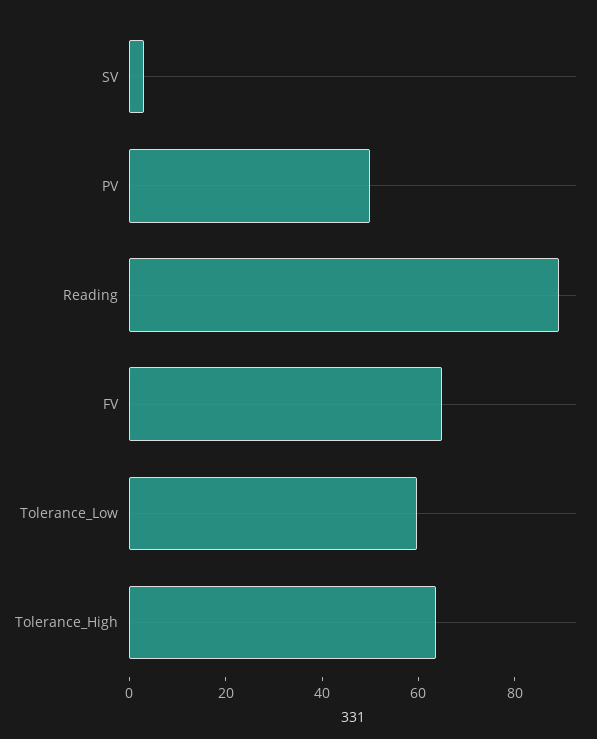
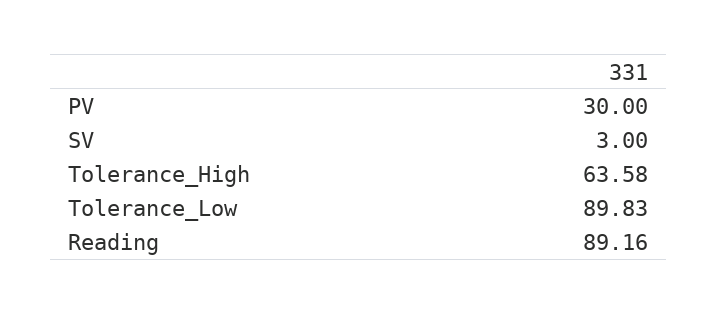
PV: 50 -> 30
FV: 65 -> none
Tolerance_Low: 60 -> 89.83

